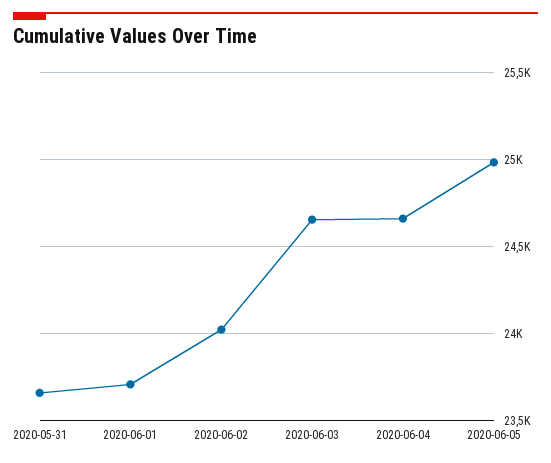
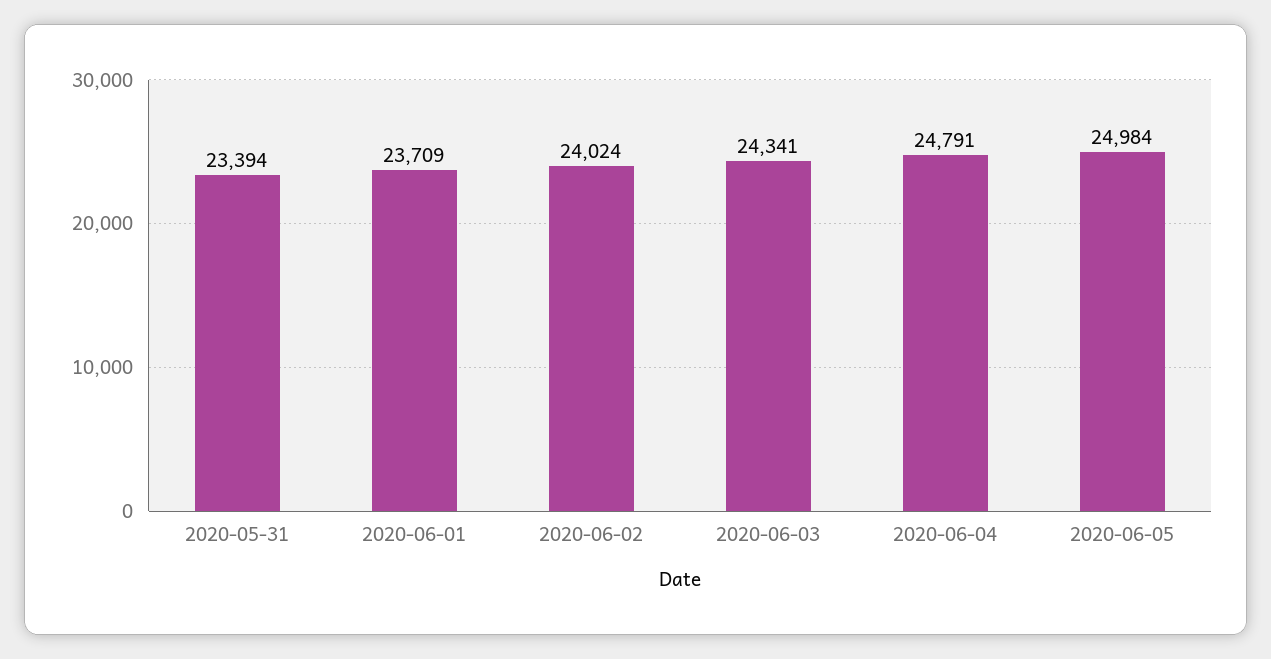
2020-05-31: 23650 -> 23394
2020-06-03: 24650 -> 24341
2020-06-04: 24650 -> 24791

